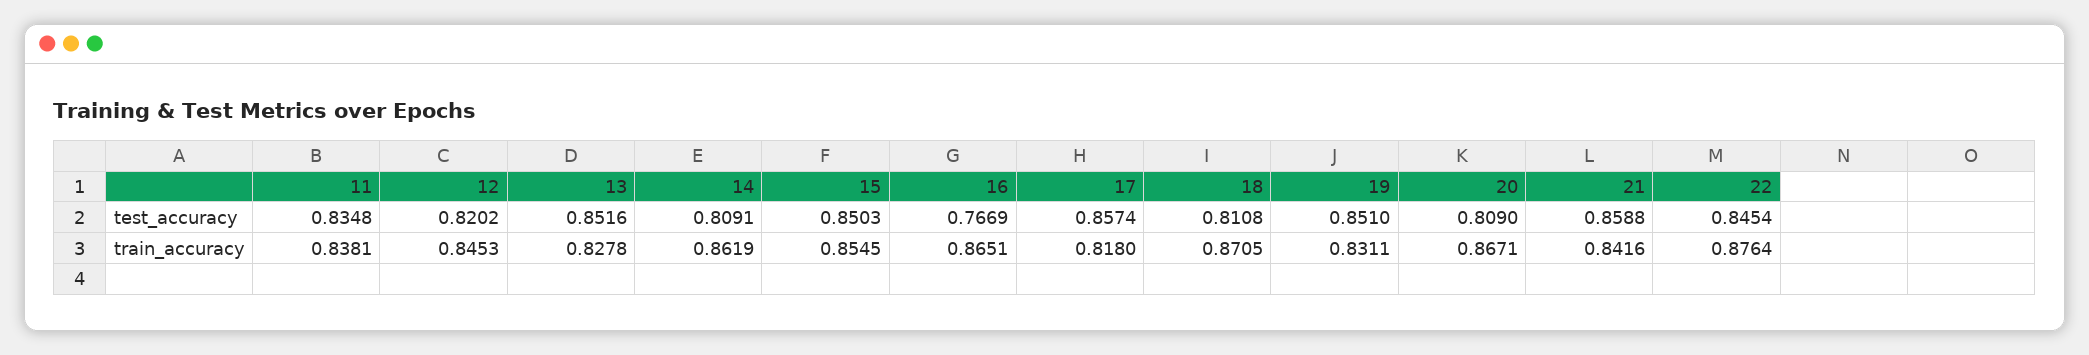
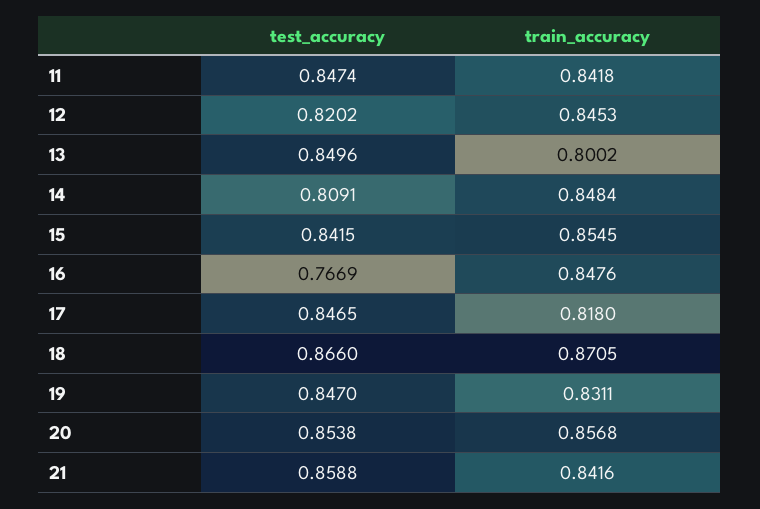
11, test_accuracy: 0.8348 -> 0.8474
13, test_accuracy: 0.8516 -> 0.8496
15, test_accuracy: 0.8503 -> 0.8415
17, test_accuracy: 0.8574 -> 0.8465
18, test_accuracy: 0.8108 -> 0.866
19, test_accuracy: 0.851 -> 0.847
20, test_accuracy: 0.809 -> 0.8538
22, test_accuracy: 0.8454 -> none
11, train_accuracy: 0.8381 -> 0.8418
13, train_accuracy: 0.8278 -> 0.8002
14, train_accuracy: 0.8619 -> 0.8484
16, train_accuracy: 0.8651 -> 0.8476
20, train_accuracy: 0.8671 -> 0.8568
22, train_accuracy: 0.8764 -> none

